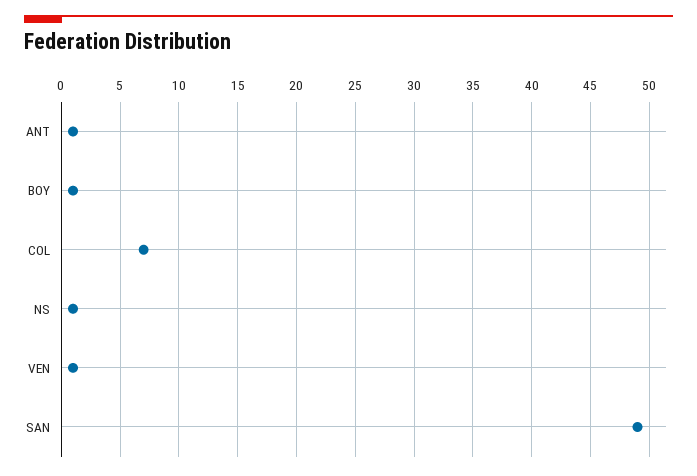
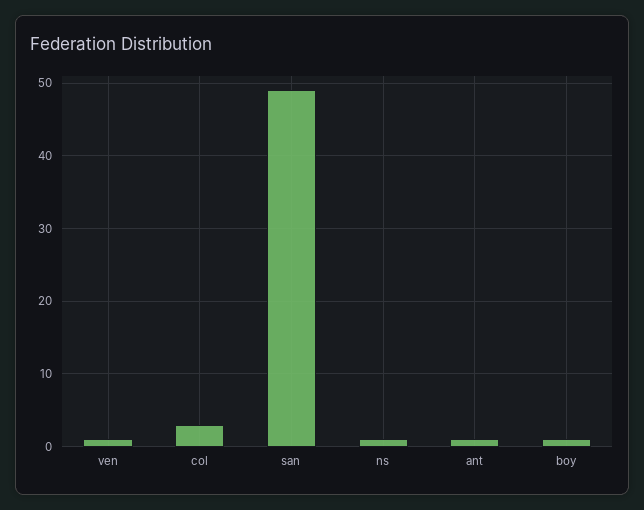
COL: 7 -> 3

